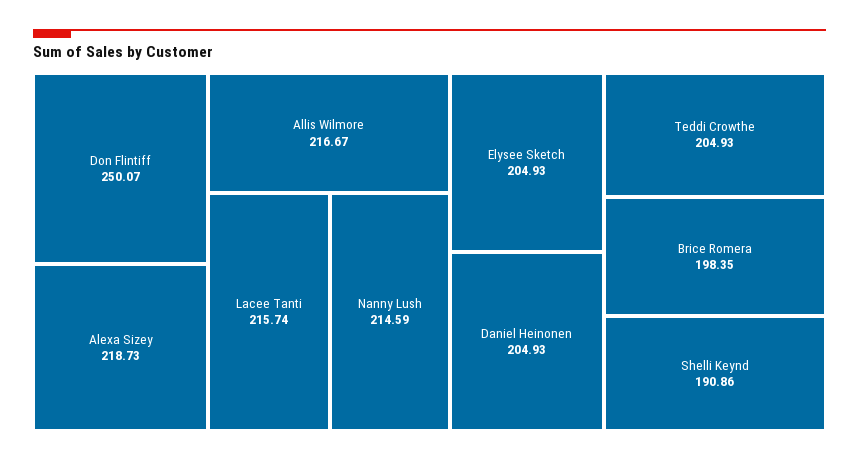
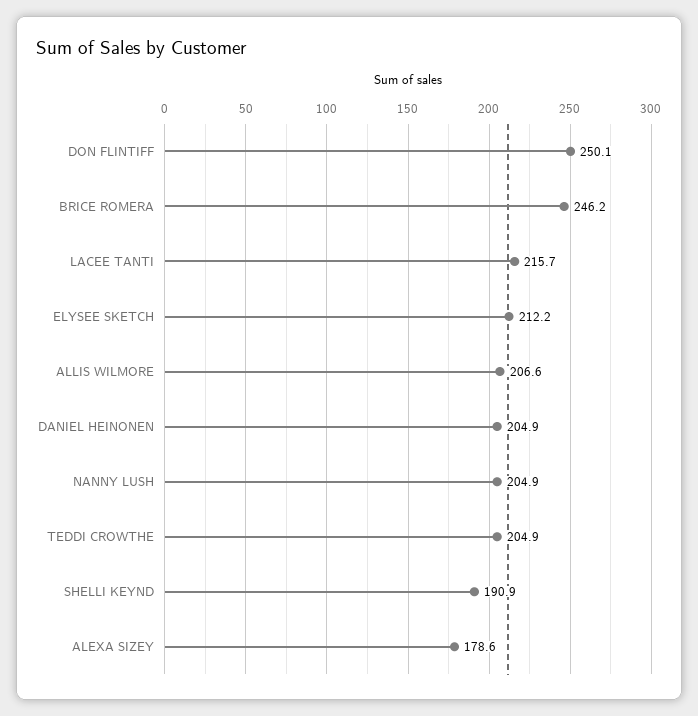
Alexa Sizey: 218.73 -> 178.6
Allis Wilmore: 216.67 -> 206.6
Nanny Lush: 214.59 -> 204.9
Elysee Sketch: 204.93 -> 212.2
Brice Romera: 198.35 -> 246.2

